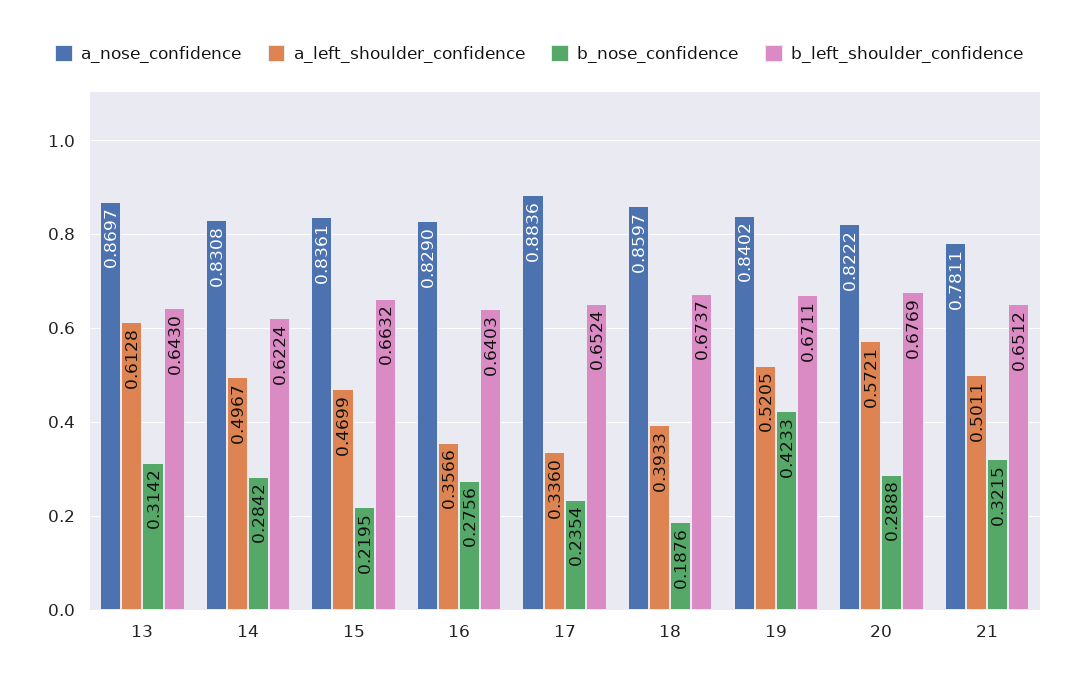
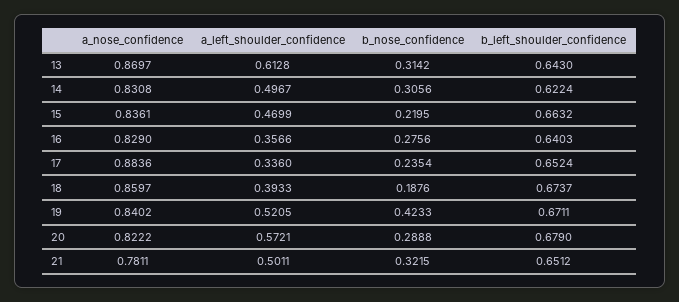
b_nose_confidence, 14: 0.2842 -> 0.3056
b_left_shoulder_confidence, 20: 0.6769 -> 0.679

